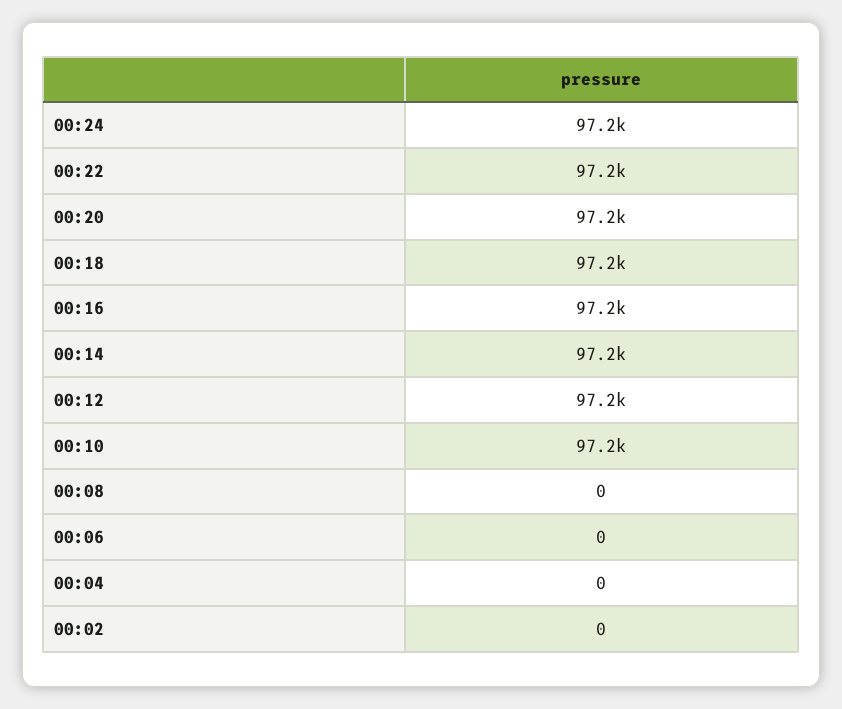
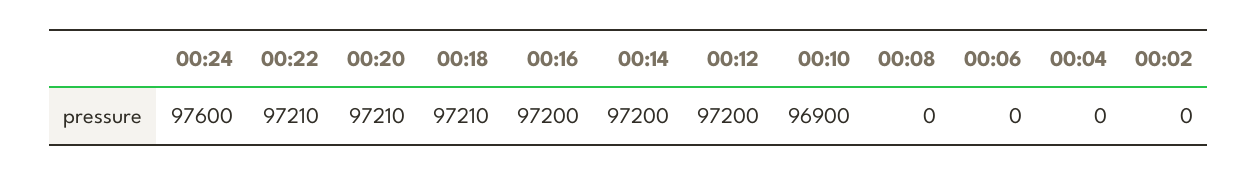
00:24: 97200 -> 97600
00:10: 97200 -> 96900

